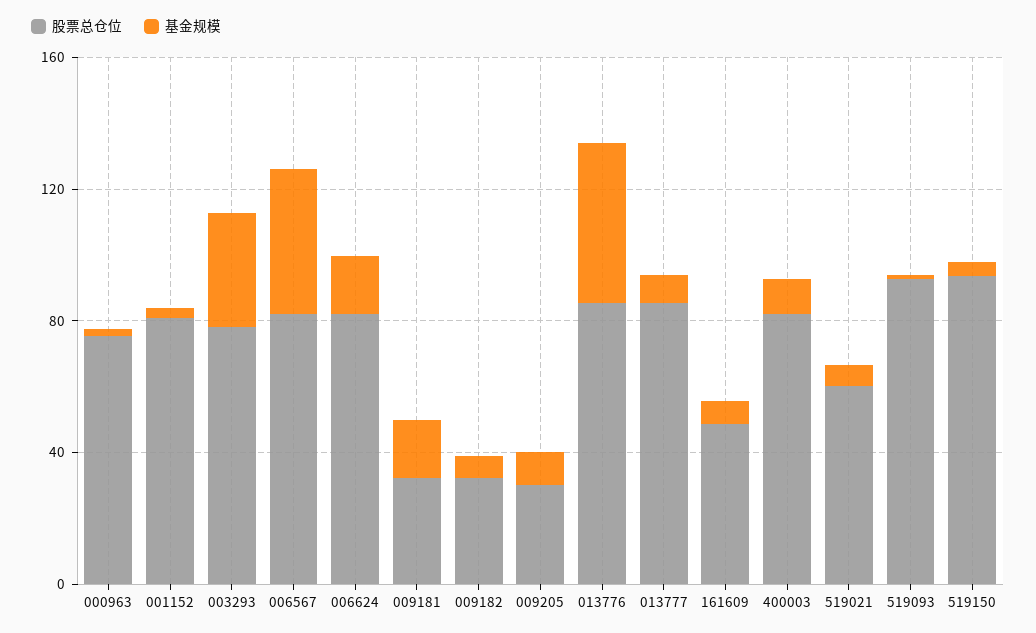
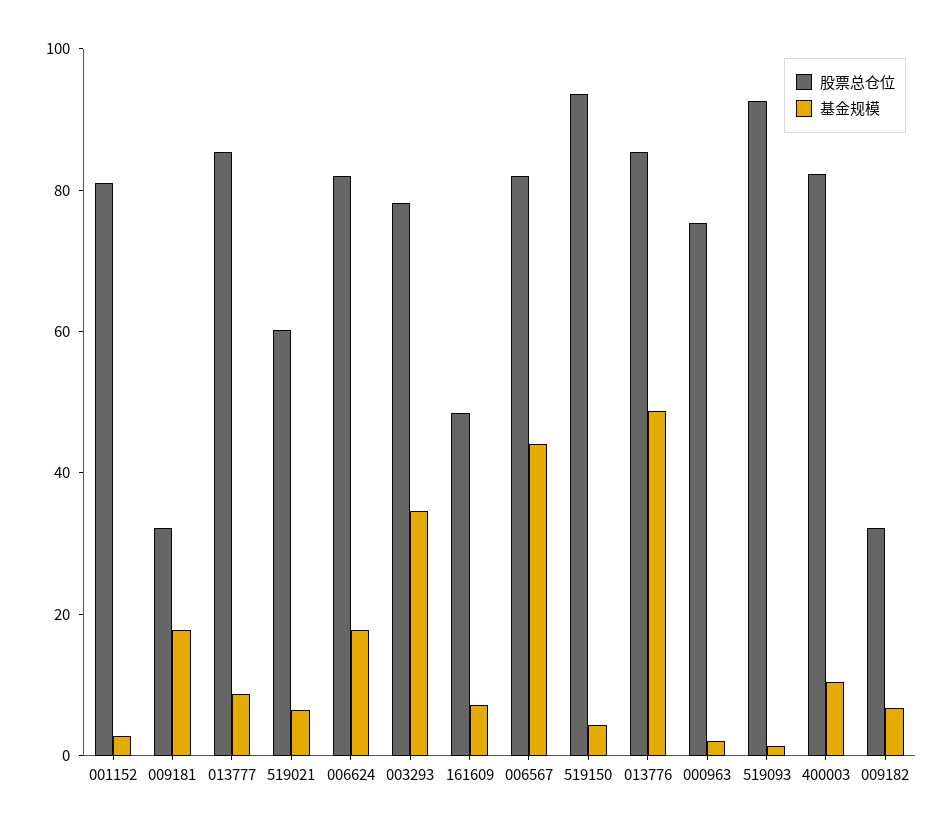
股票总仓位, 009205: 30 -> none
基金规模, 009205: 10 -> none

